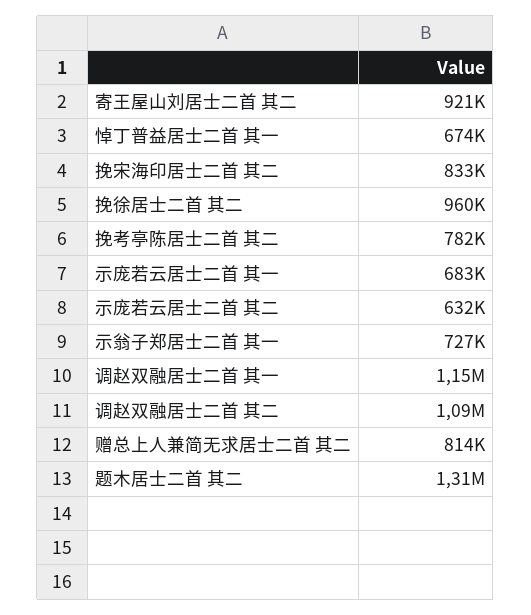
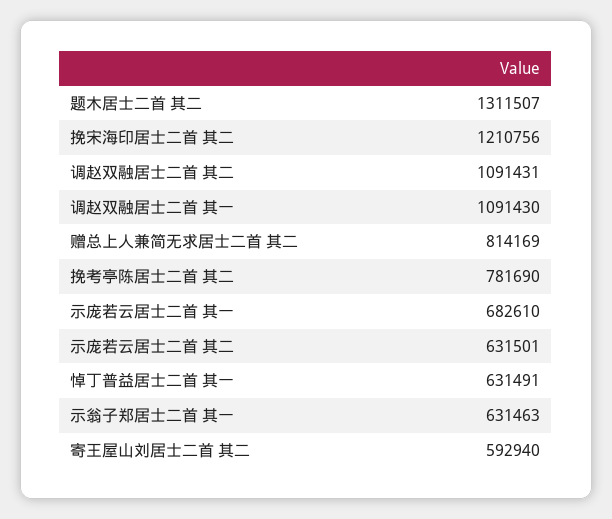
寄王屋山刘居士二首 其二: 921000 -> 592940
悼丁普益居士二首 其一: 674000 -> 631491
挽宋海印居士二首 其二: 833000 -> 1210756
挽徐居士二首 其二: 960000 -> none
示翁子郑居士二首 其一: 727000 -> 631463
调赵双融居士二首 其一: 1150000 -> 1091430

